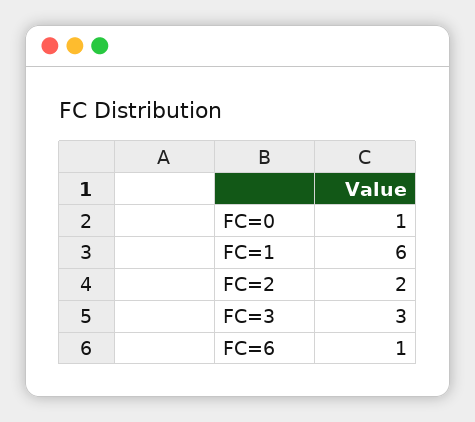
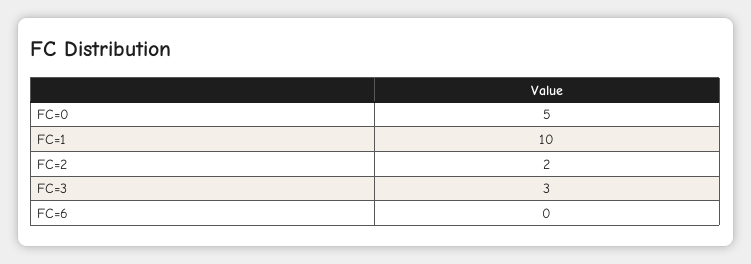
FC=0: 1 -> 5
FC=1: 6 -> 10
FC=6: 1 -> 0

